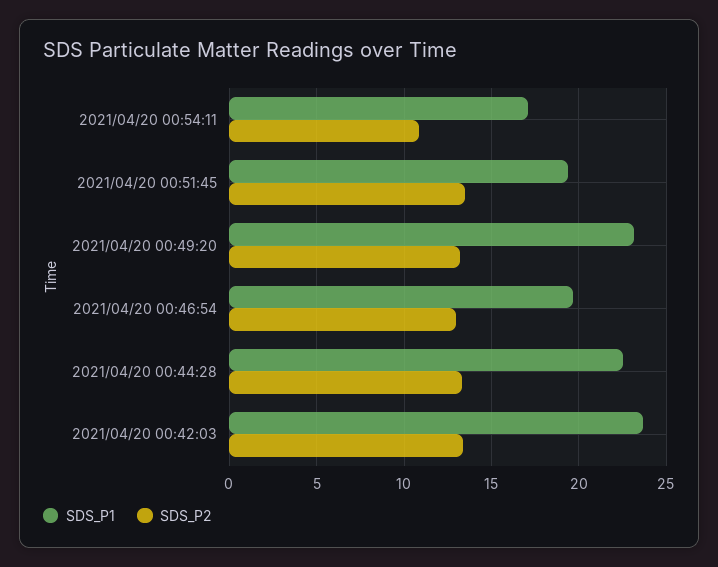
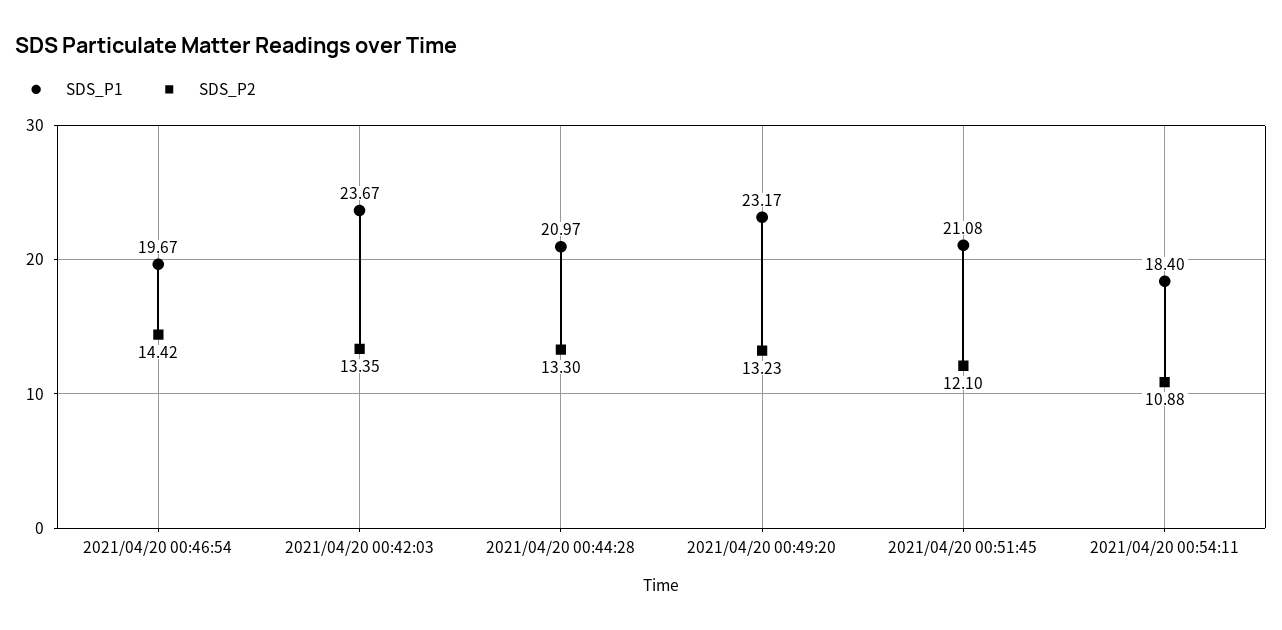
SDS_P1, 2021/04/20 00:54:11: 17 -> 18.4
SDS_P1, 2021/04/20 00:51:45: 19.5 -> 21.08
SDS_P2, 2021/04/20 00:51:45: 13.5 -> 12.1
SDS_P2, 2021/04/20 00:46:54: 13 -> 14.42
SDS_P1, 2021/04/20 00:44:28: 22.5 -> 20.97

